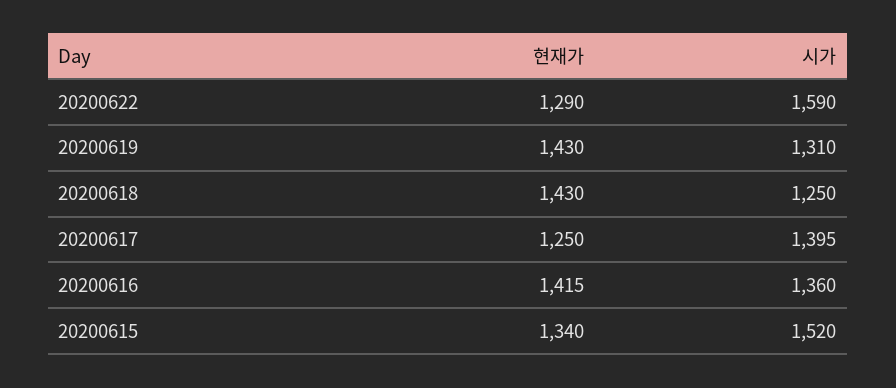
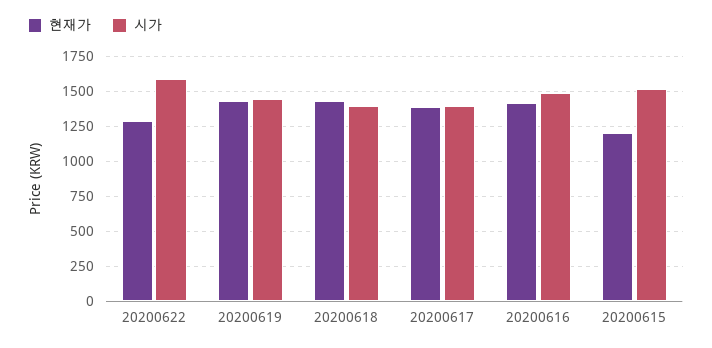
시가, 20200619: 1310 -> 1450
시가, 20200618: 1250 -> 1400
현재가, 20200617: 1250 -> 1400
시가, 20200616: 1360 -> 1500
현재가, 20200615: 1340 -> 1200

